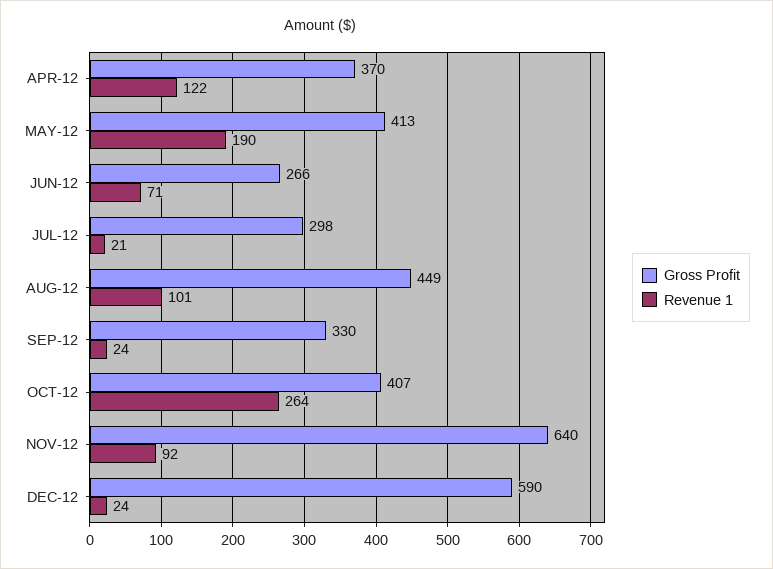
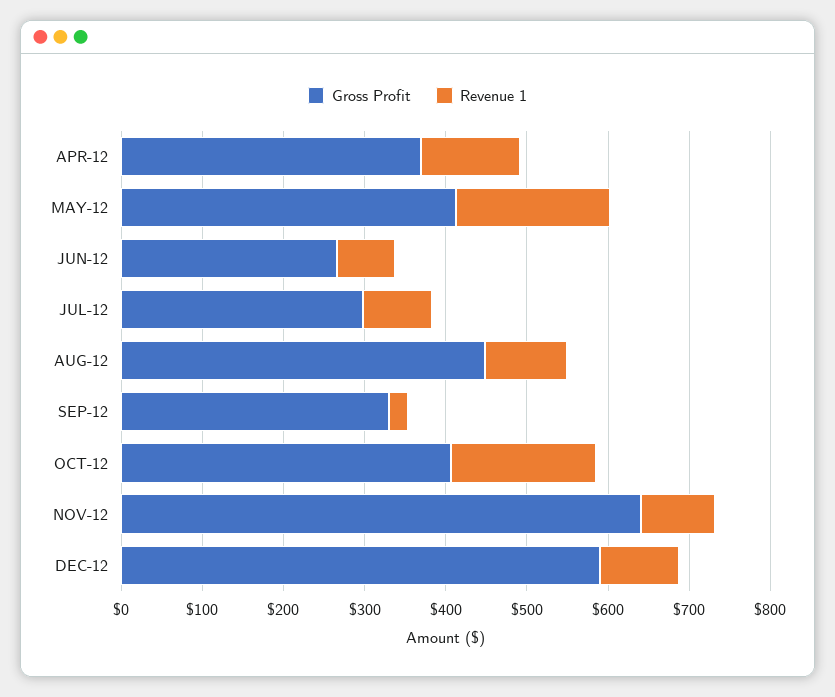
Revenue 1, JUL-12: 21 -> 80
Revenue 1, OCT-12: 264 -> 180
Revenue 1, DEC-12: 24 -> 100

